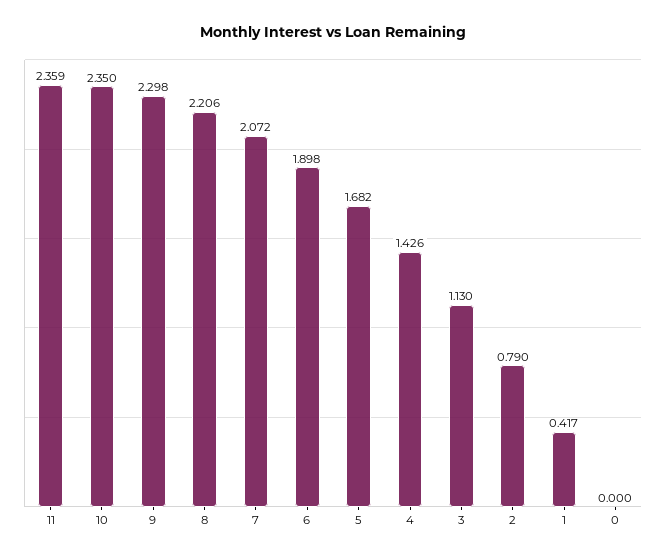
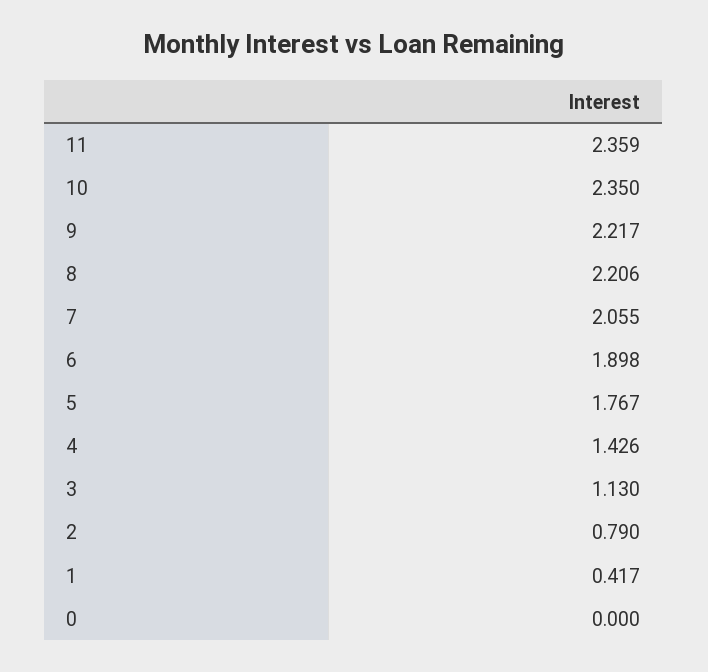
9: 2.298 -> 2.217
7: 2.072 -> 2.055
5: 1.682 -> 1.767

